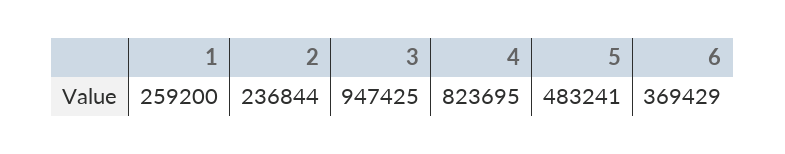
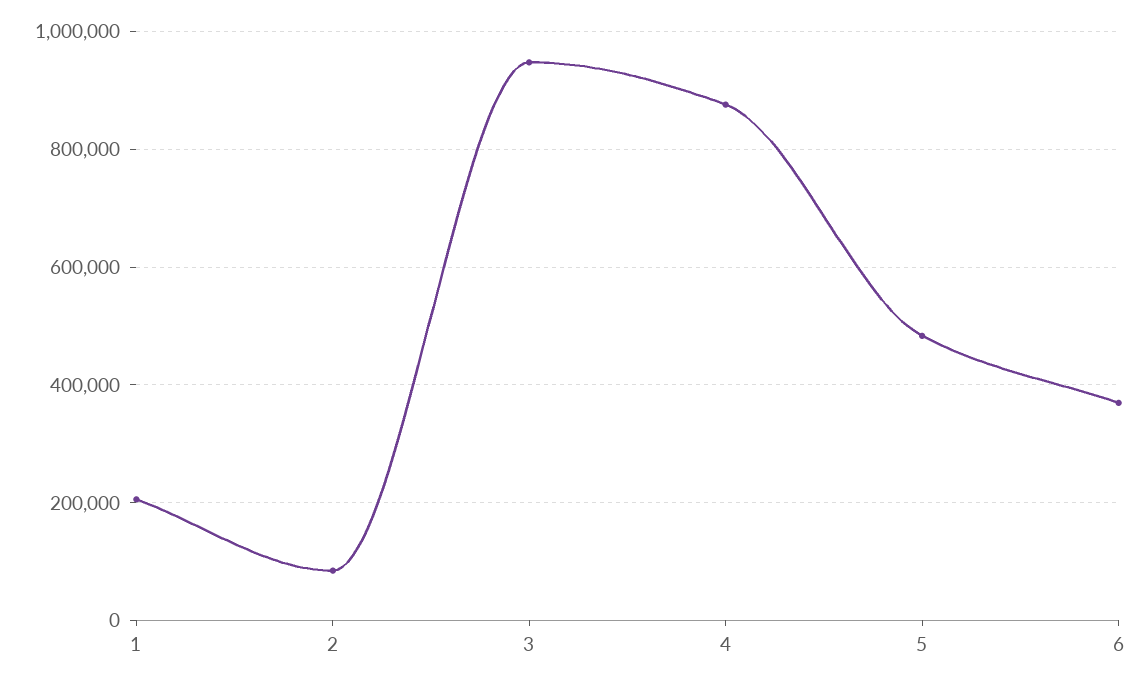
1: 259200 -> 200000
2: 236844 -> 80000
4: 823695 -> 880000

